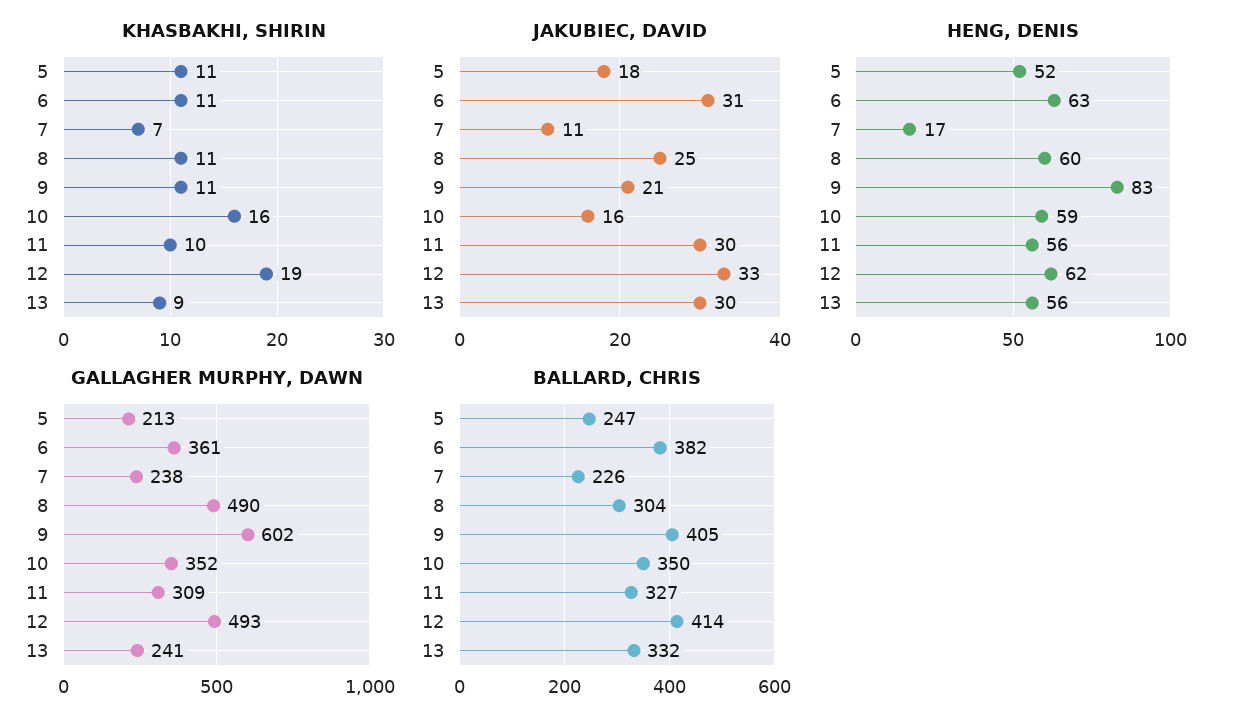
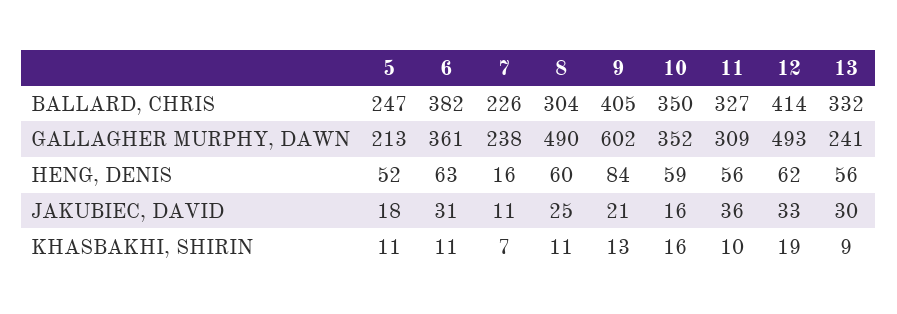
KHASBAKHI, SHIRIN, 9: 11 -> 13
JAKUBIEC, DAVID, 11: 30 -> 36
HENG, DENIS, 7: 17 -> 16
HENG, DENIS, 9: 83 -> 84

